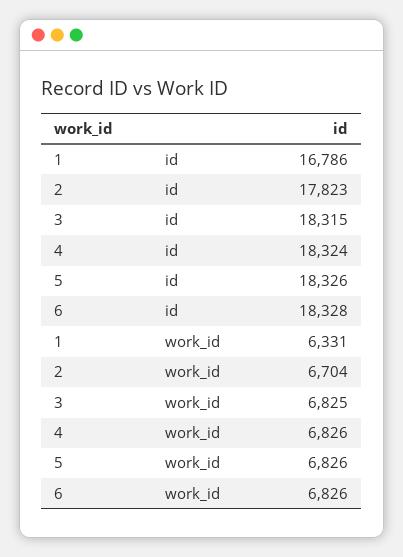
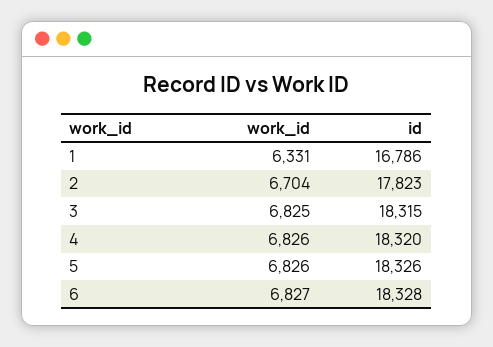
4, id: 18324 -> 18320
6, work_id: 6826 -> 6827

